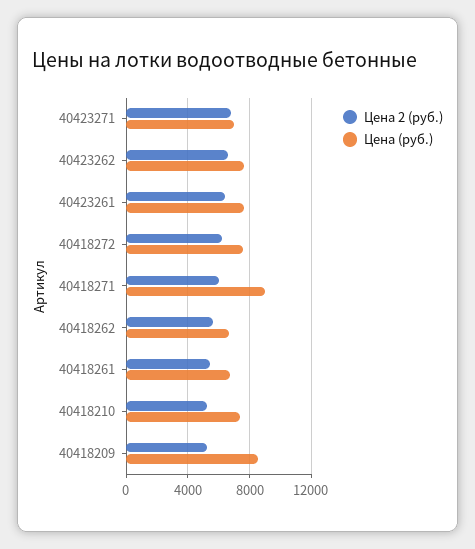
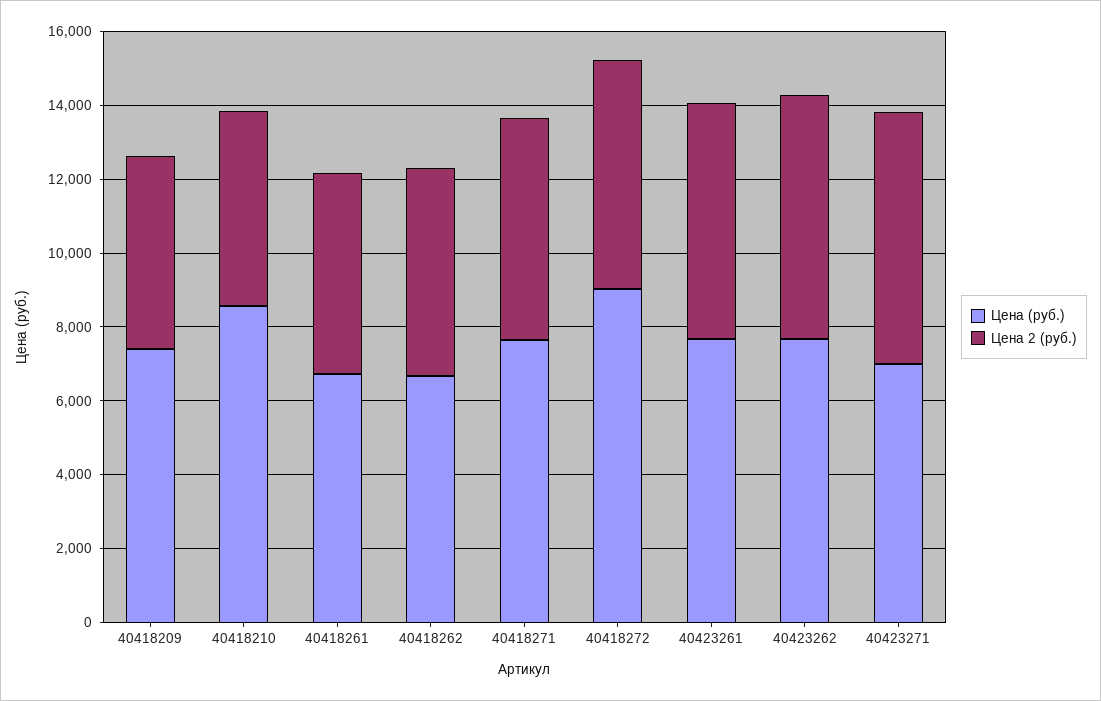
Цена (руб.), 40418272: 7500 -> 9000
Цена (руб.), 40418271: 9000 -> 7500
Цена (руб.), 40418210: 7500 -> 8500
Цена (руб.), 40418209: 8500 -> 7500

